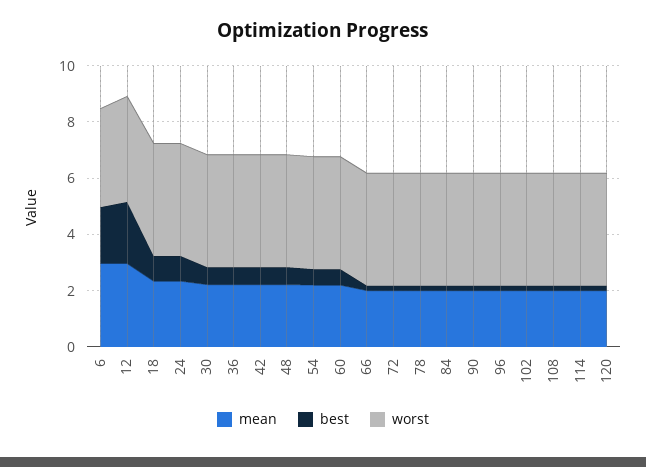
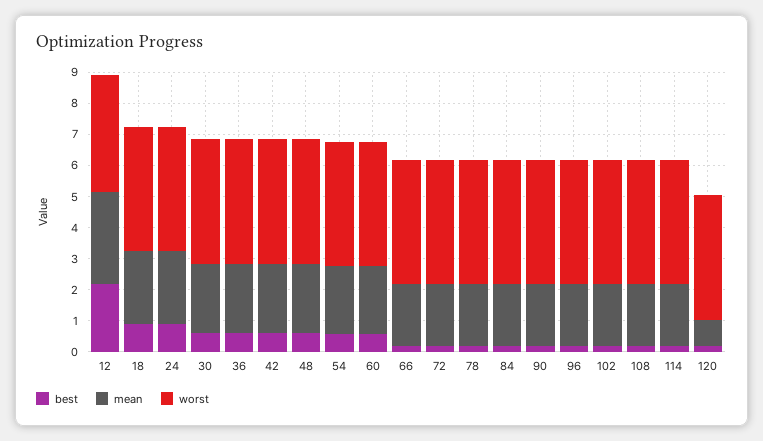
mean, 6: 3 -> none
best, 6: 2 -> none
worst, 6: 3.5 -> none
mean, 120: 2 -> 1

